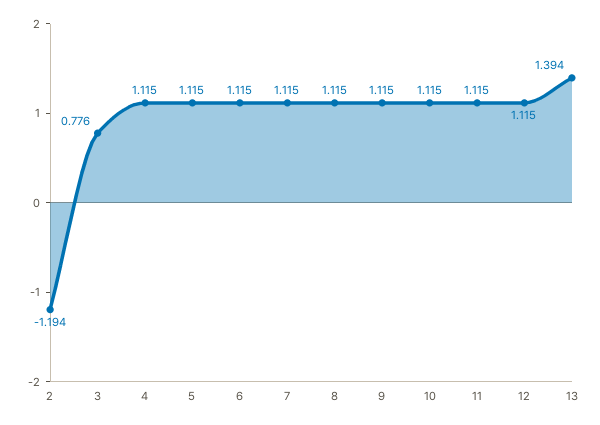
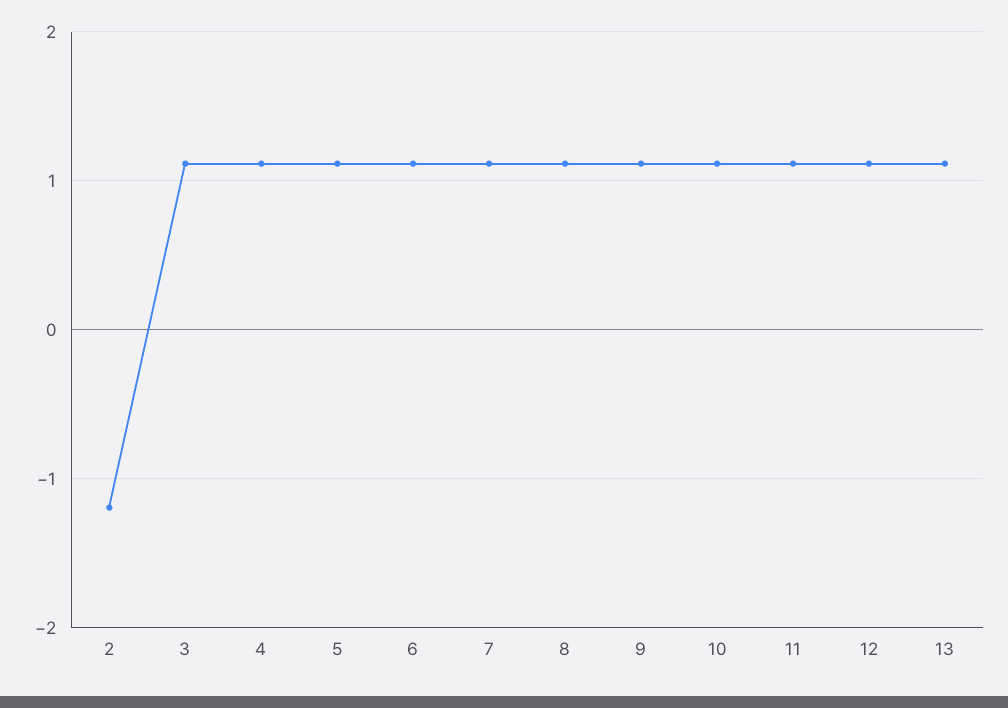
3: 0.776 -> 1.1
13: 1.394 -> 1.1

